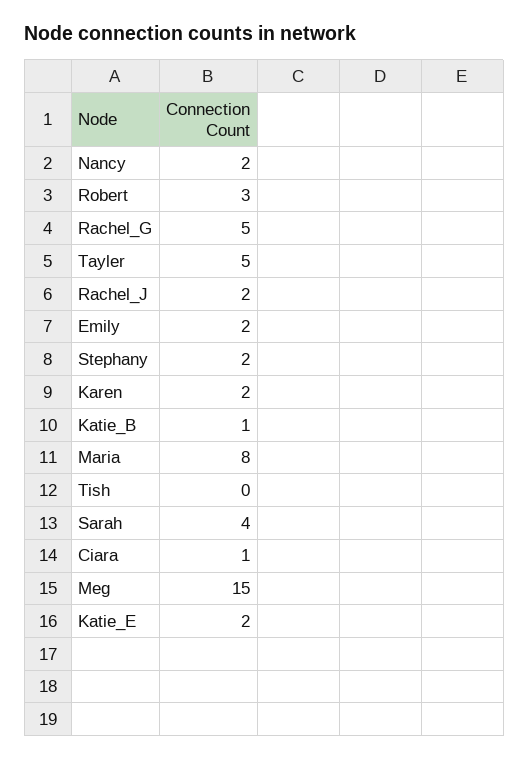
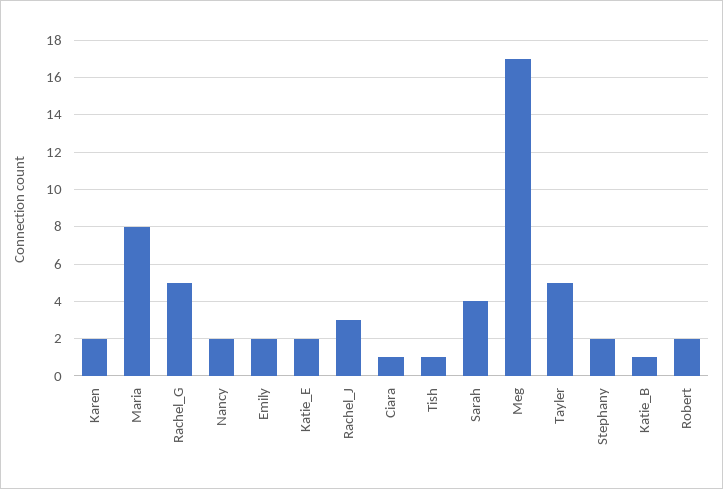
Robert: 3 -> 2
Rachel_J: 2 -> 3
Tish: 0 -> 1
Meg: 15 -> 17

